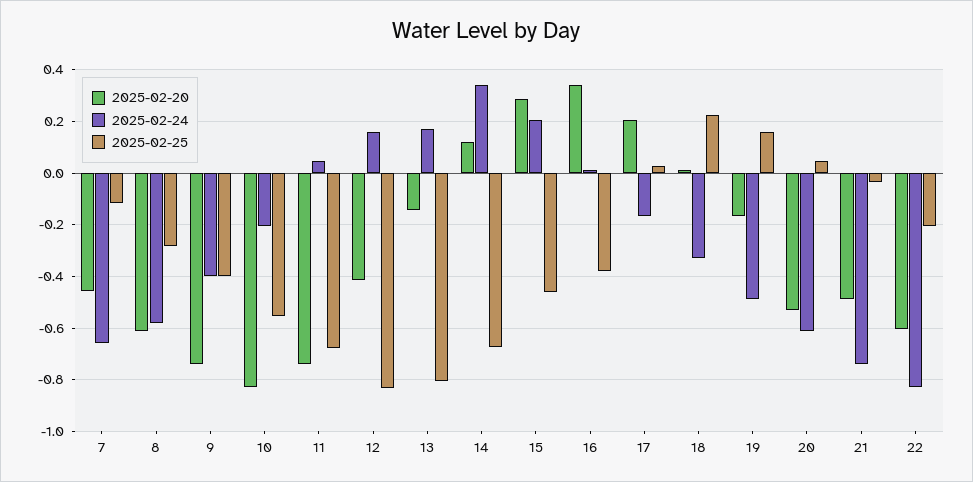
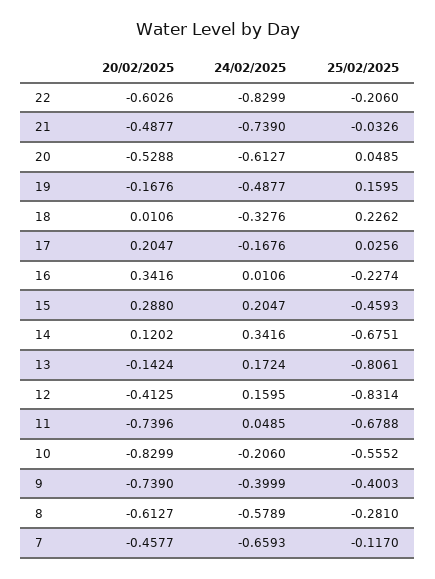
2025-02-25, 16: -0.375 -> -0.2274

